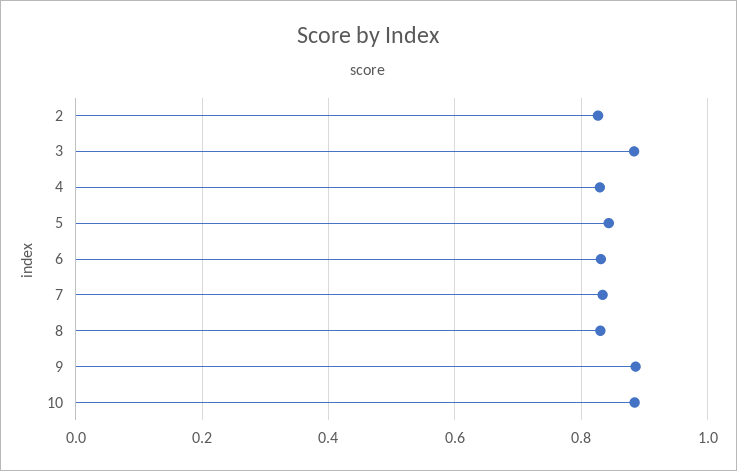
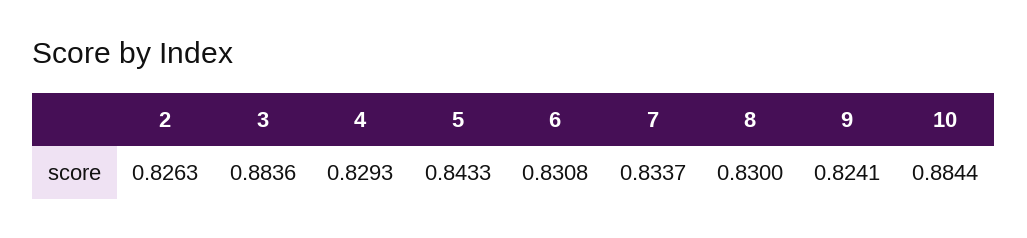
9: 0.88 -> 0.8241

